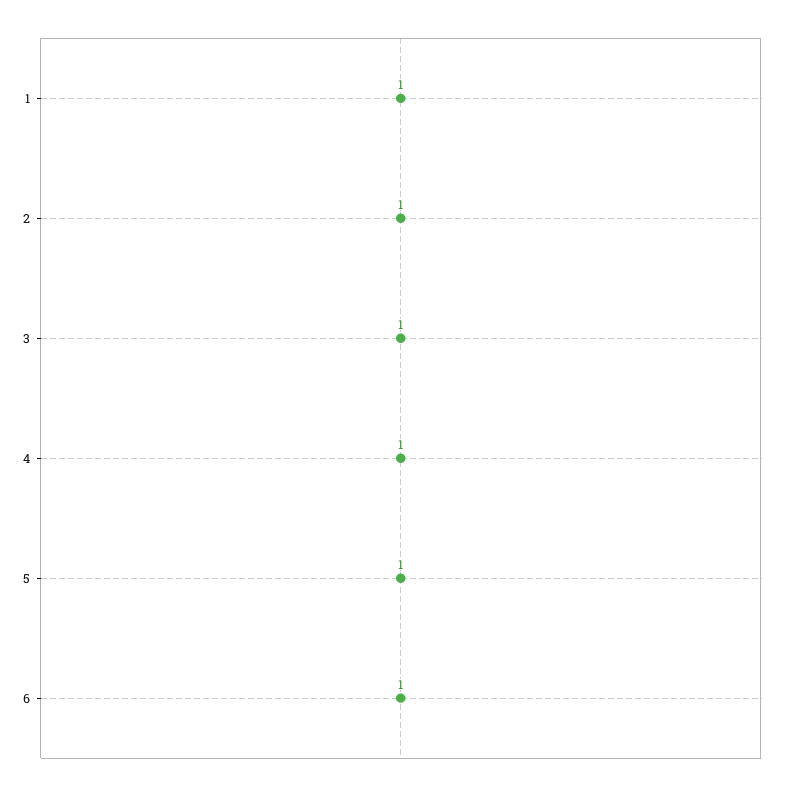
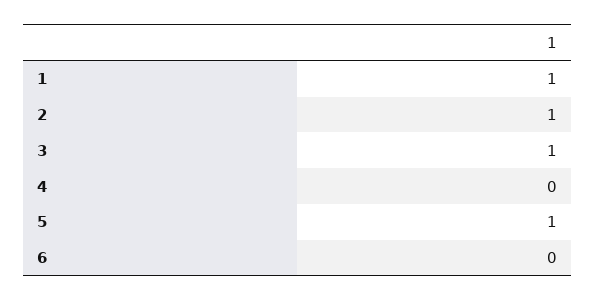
4: 1 -> 0
6: 1 -> 0

